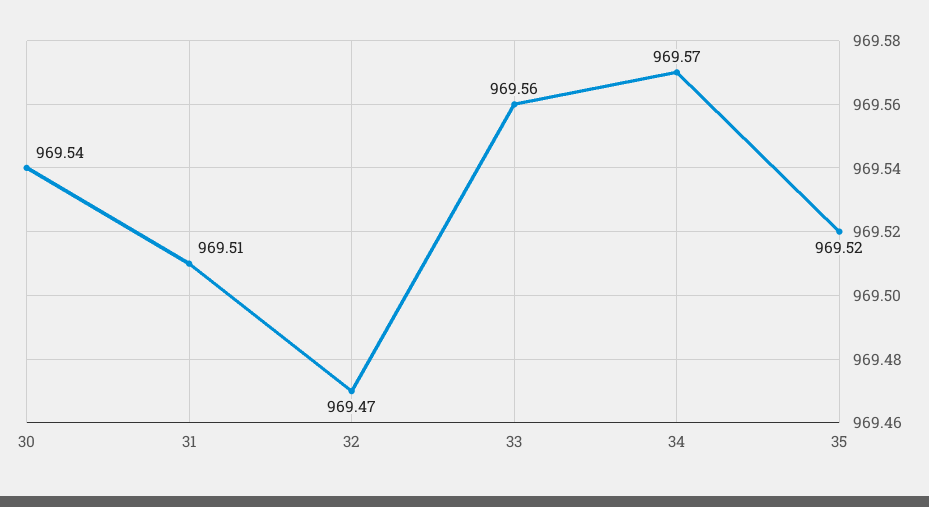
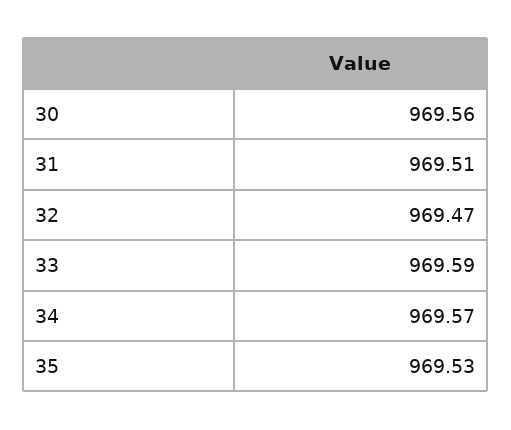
30: 969.54 -> 969.56
33: 969.56 -> 969.59
35: 969.52 -> 969.53

